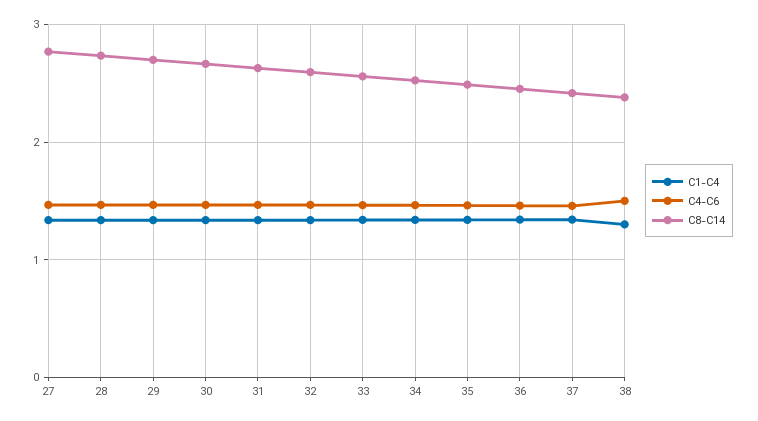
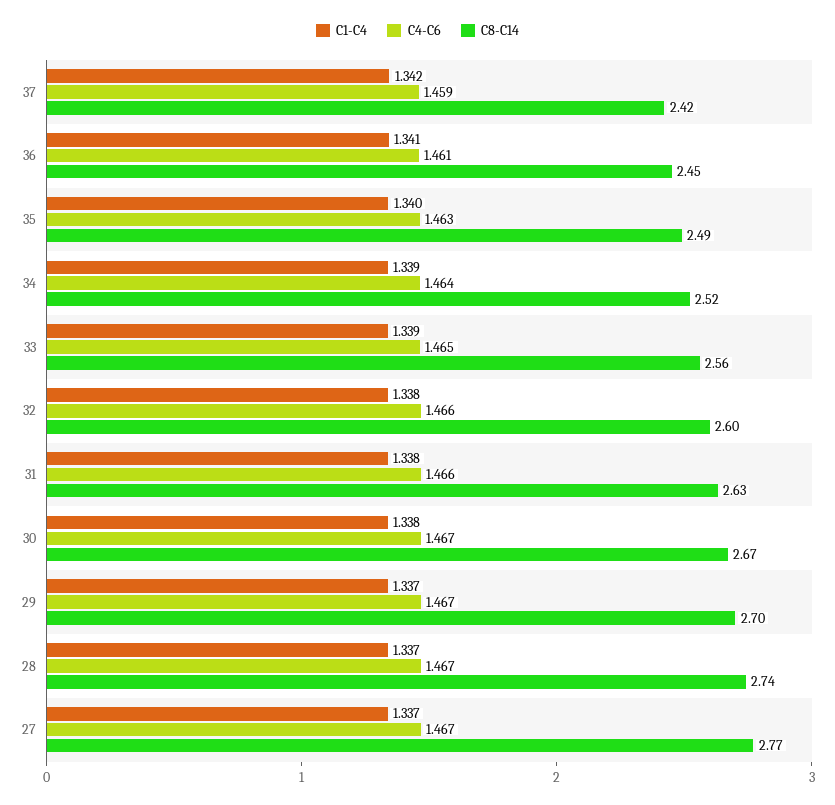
C1-C4, 38: 1.3 -> none
C4-C6, 38: 1.5 -> none
C8-C14, 38: 2.4 -> none

